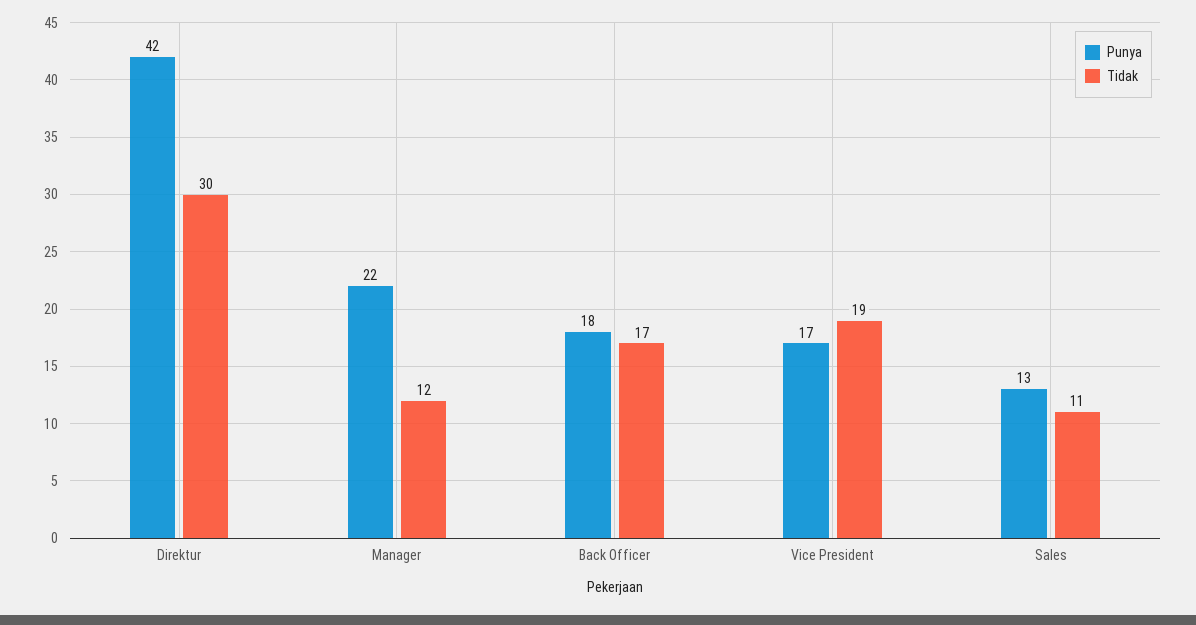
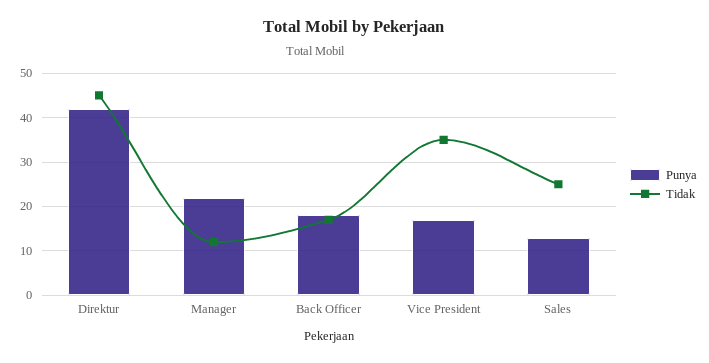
Tidak, Direktur: 30 -> 45
Tidak, Vice President: 19 -> 35
Tidak, Sales: 11 -> 25

